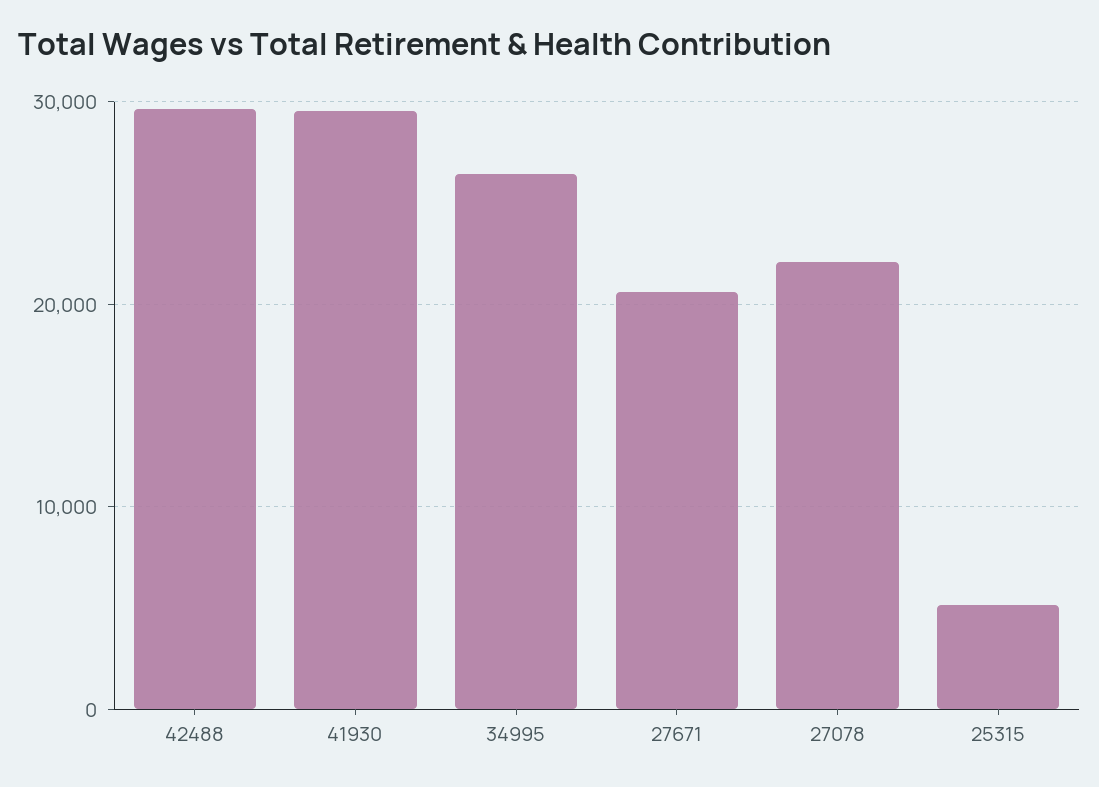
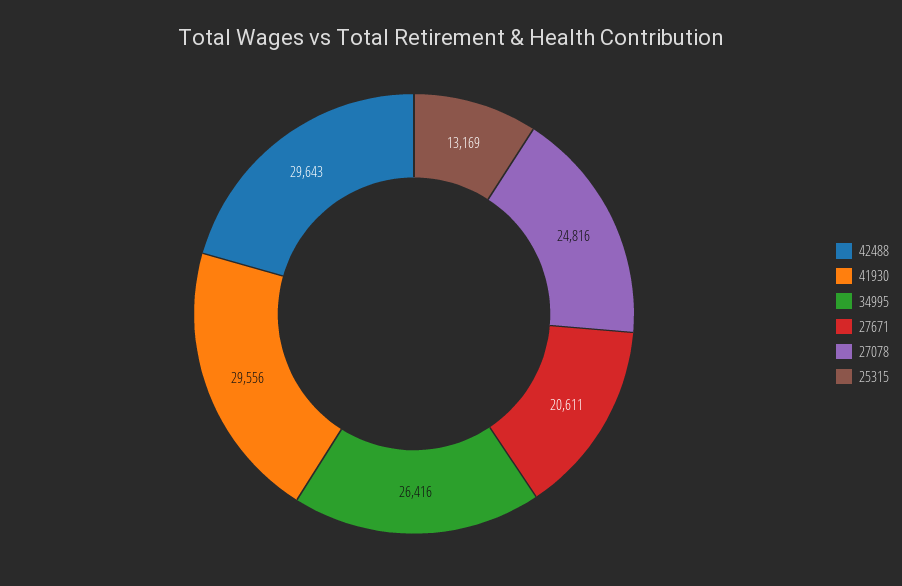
27078: 22000 -> 24816
25315: 5000 -> 13169

